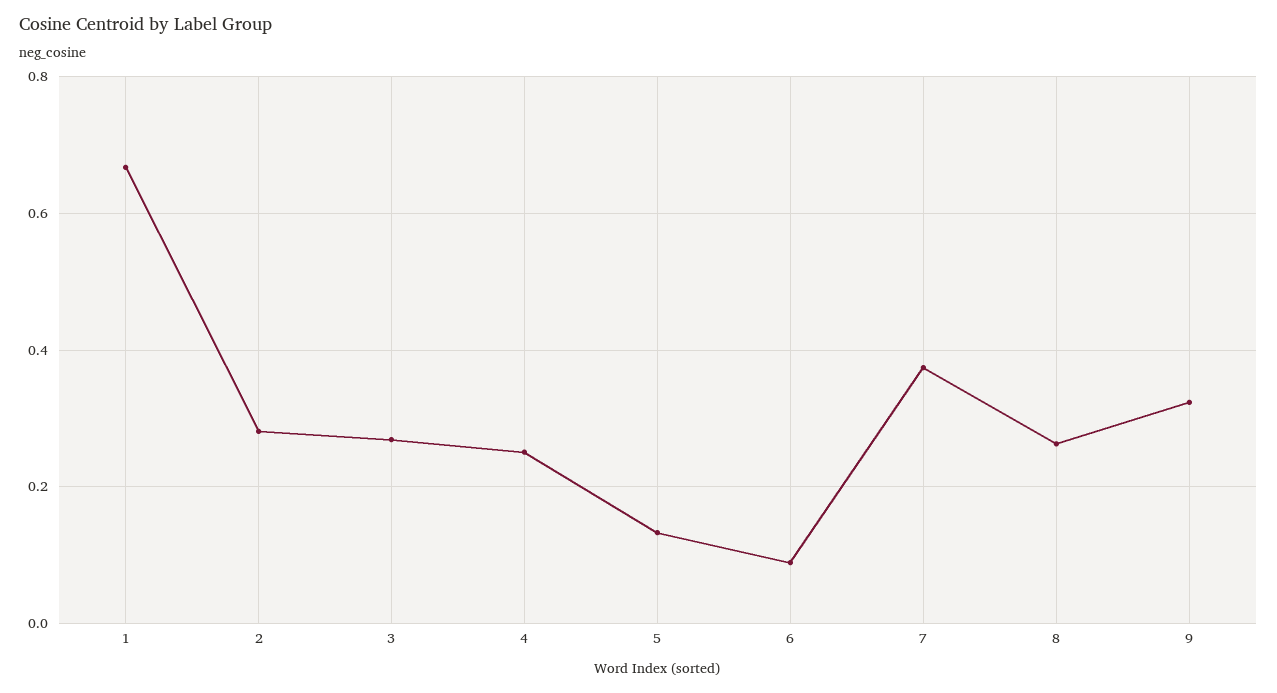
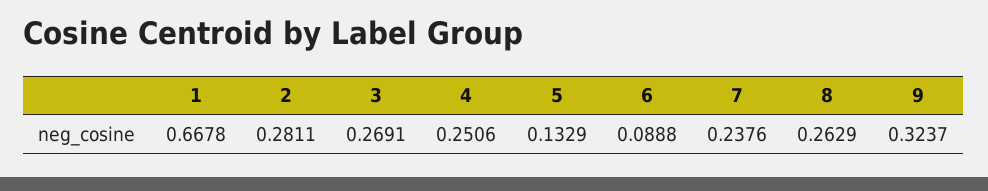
7: 0.38 -> 0.2376

